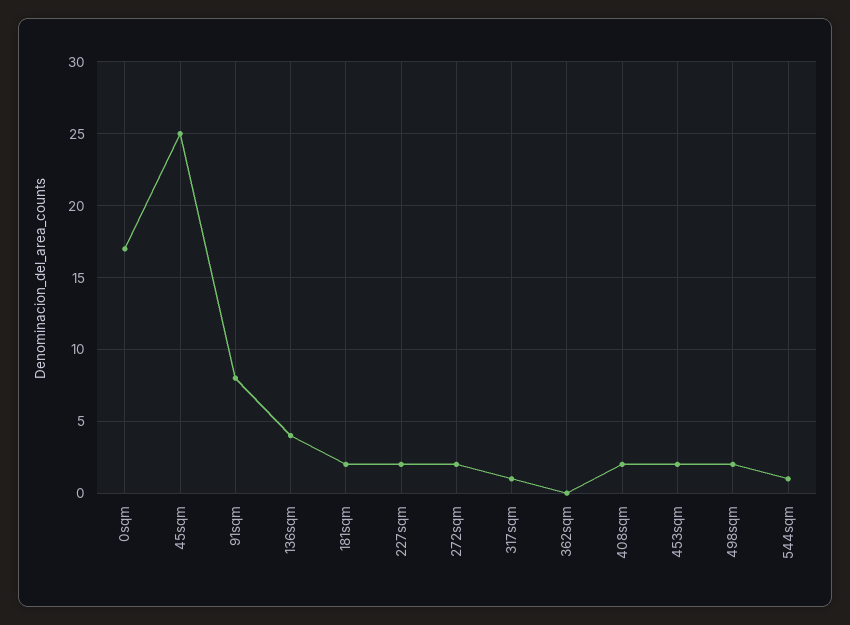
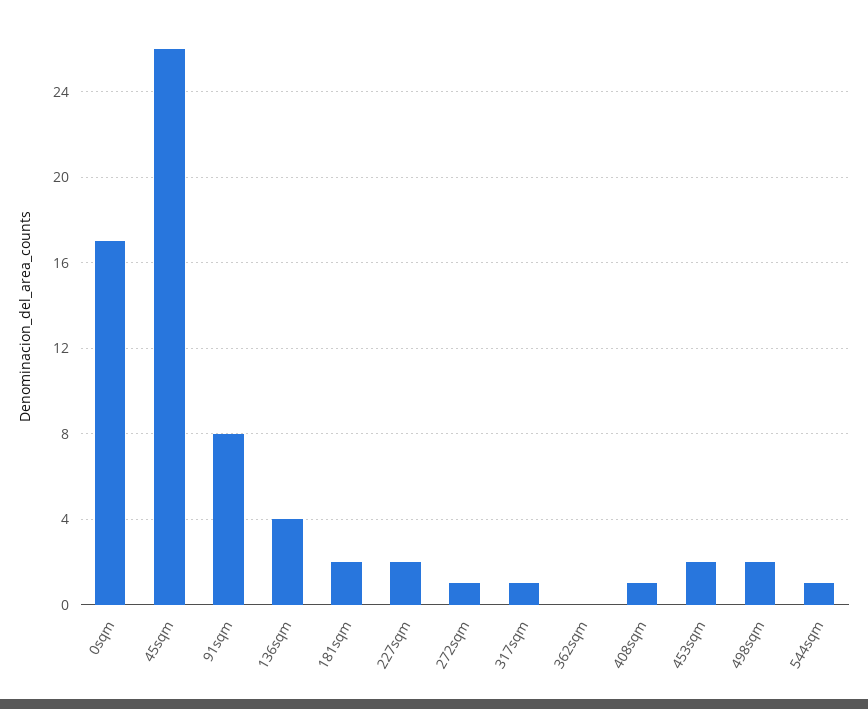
45sqm: 25 -> 26
272sqm: 2 -> 1
408sqm: 2 -> 1

